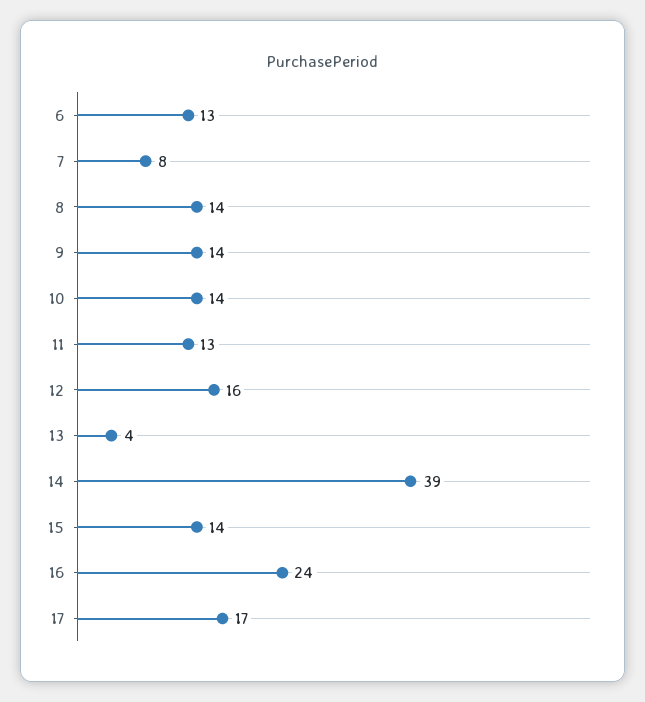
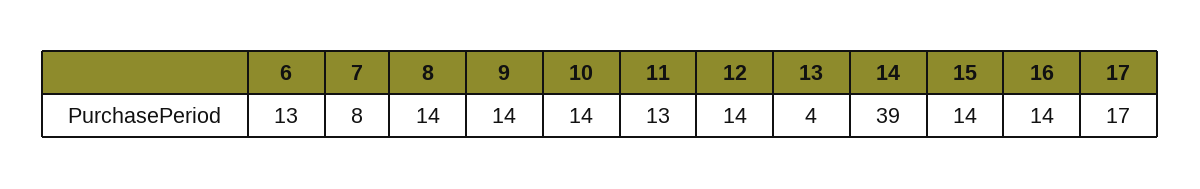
12: 16 -> 14
16: 24 -> 14

